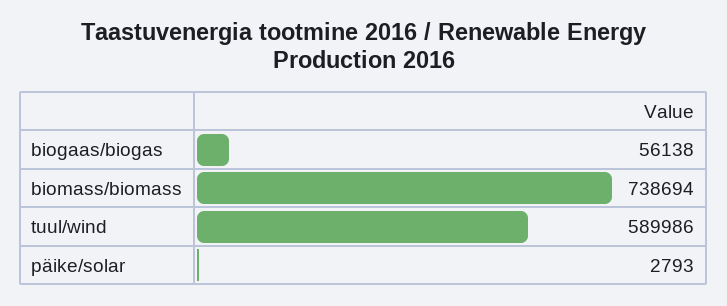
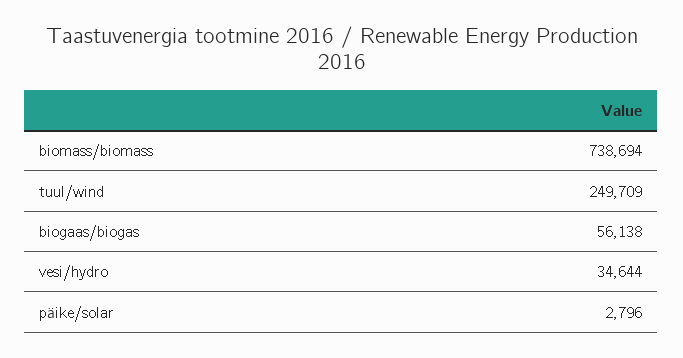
tuul/wind: 589986 -> 249709
päike/solar: 2793 -> 2796
vesi/hydro: none -> 34644

